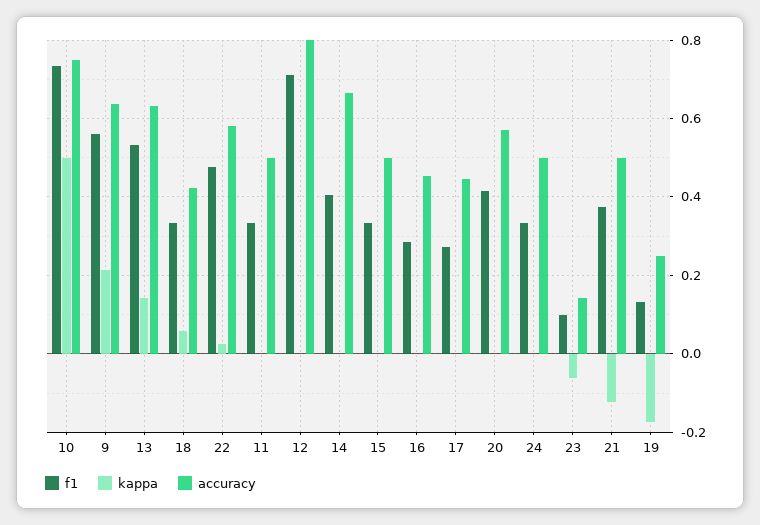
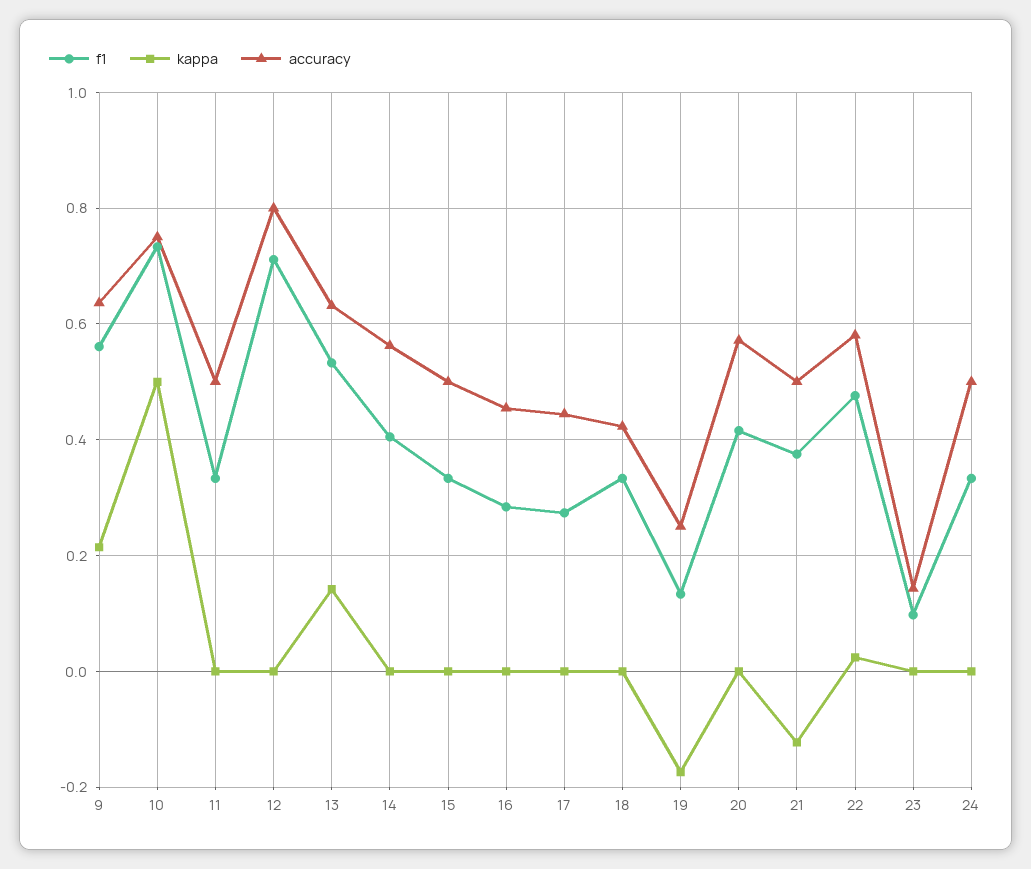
kappa, 18: 0.06 -> 0
accuracy, 14: 0.66 -> 0.56
kappa, 23: -0.06 -> 0

